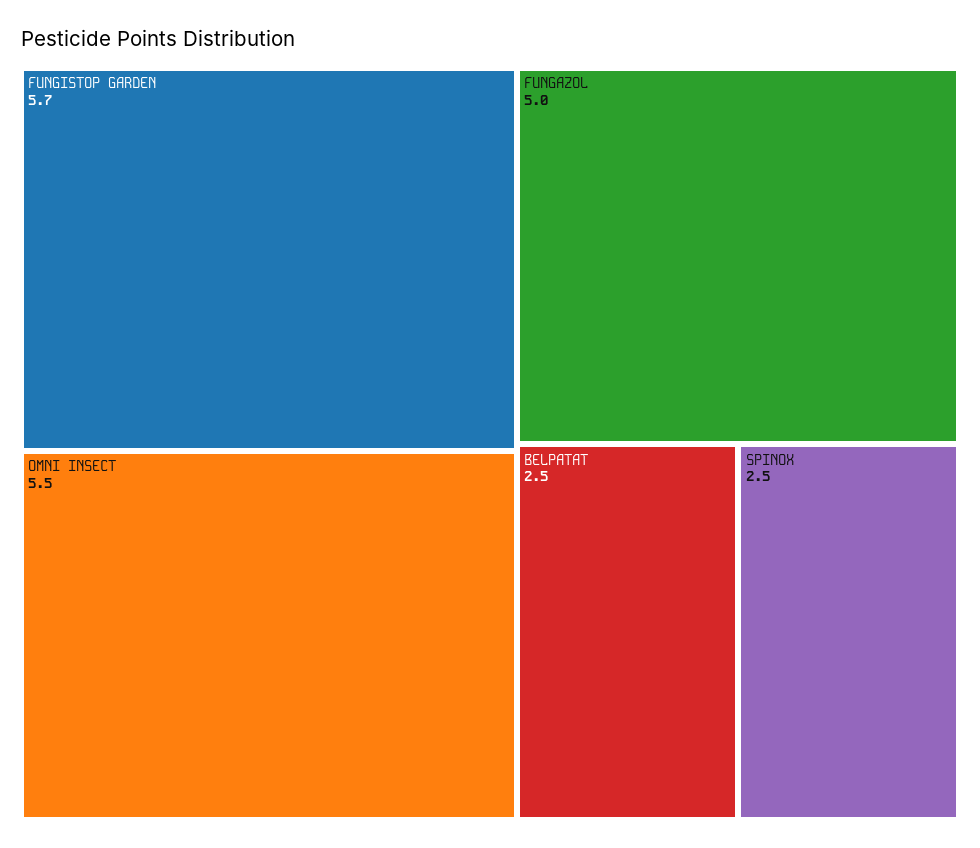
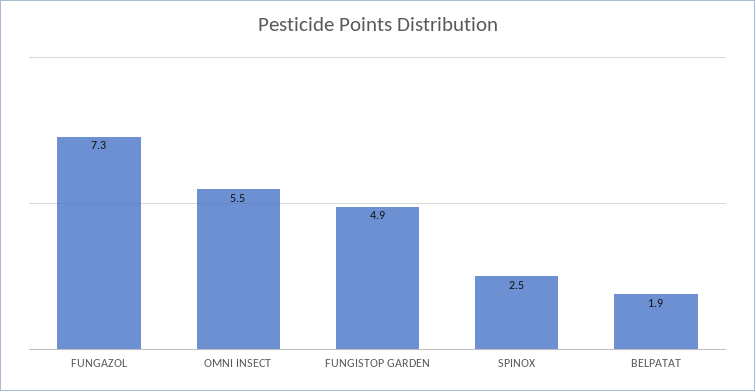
FUNGISTOP GARDEN: 5.7 -> 4.9
FUNGAZOL: 5 -> 7.3
BELPATAT: 2.5 -> 1.9

